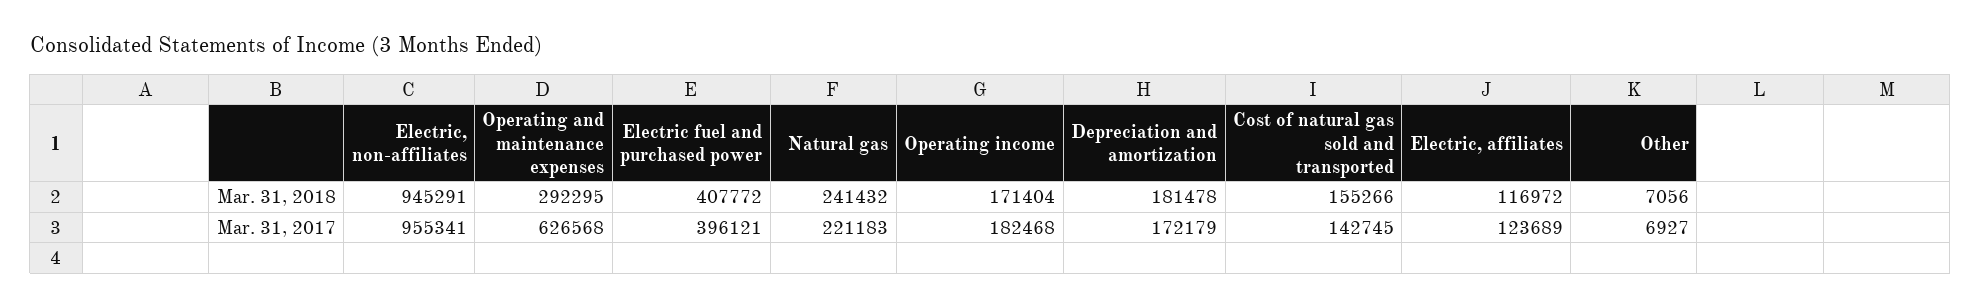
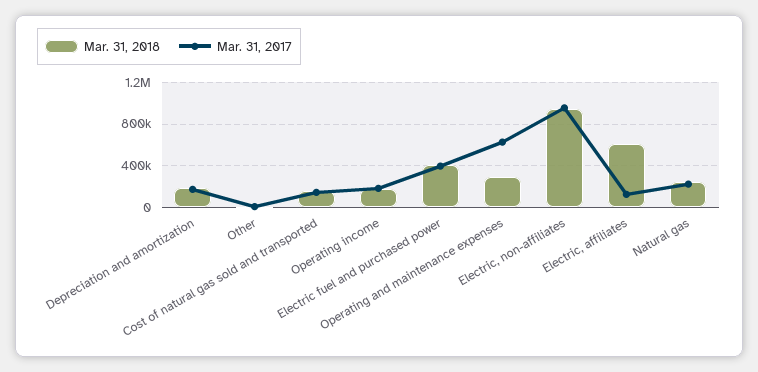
Mar. 31, 2018, Electric, affiliates: 116972 -> 600000

